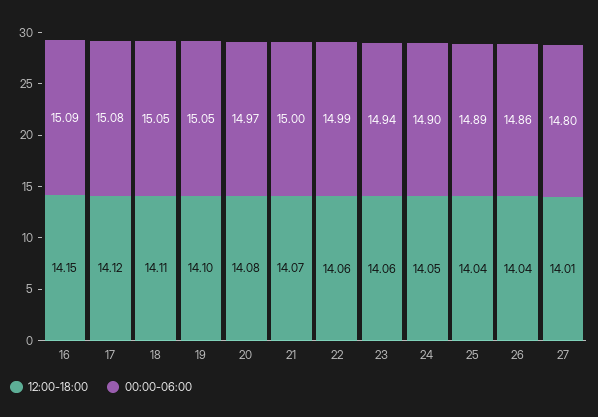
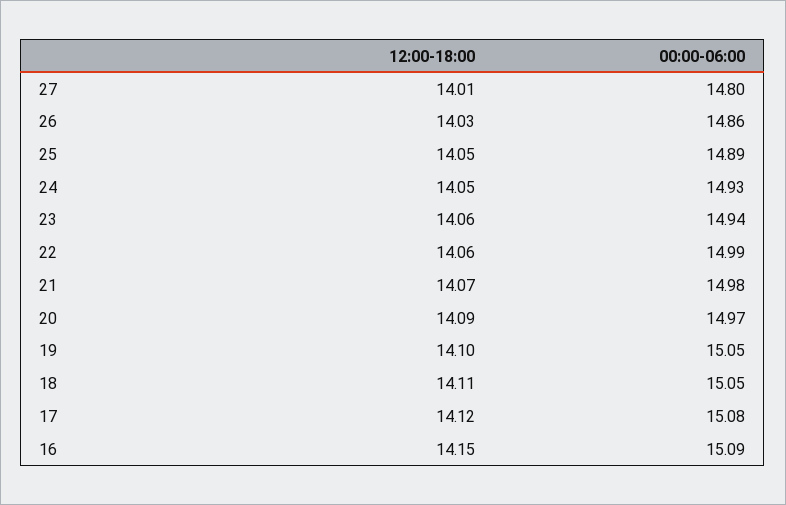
12:00-18:00, 20: 14.08 -> 14.09
00:00-06:00, 21: 15 -> 14.98
00:00-06:00, 24: 14.9 -> 14.93
12:00-18:00, 25: 14.04 -> 14.05
12:00-18:00, 26: 14.04 -> 14.03

